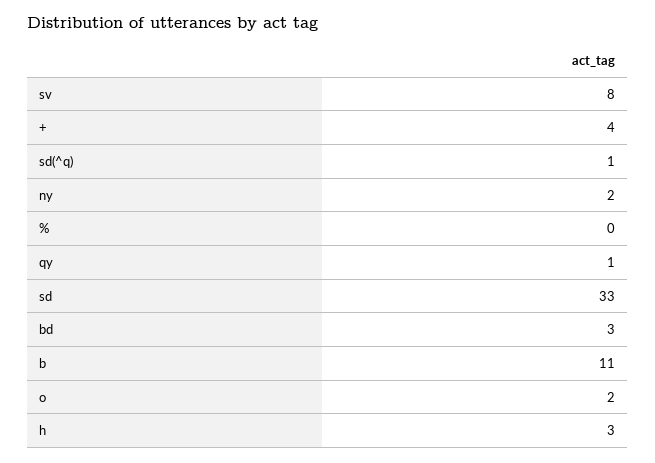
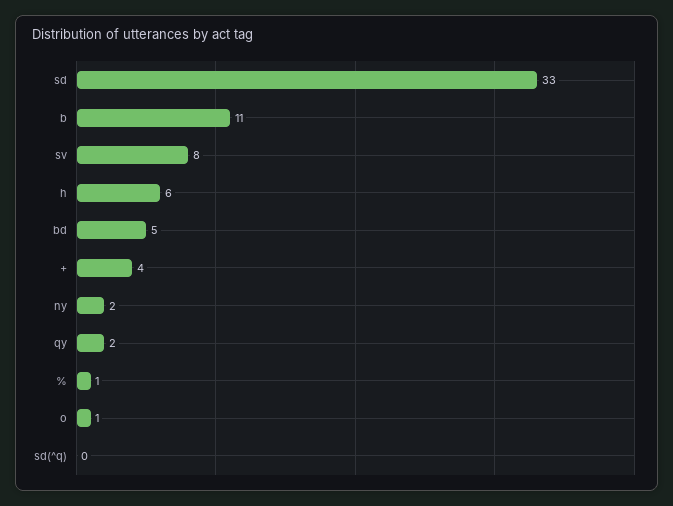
sd(^q): 1 -> 0
%: 0 -> 1
qy: 1 -> 2
bd: 3 -> 5
o: 2 -> 1
h: 3 -> 6

